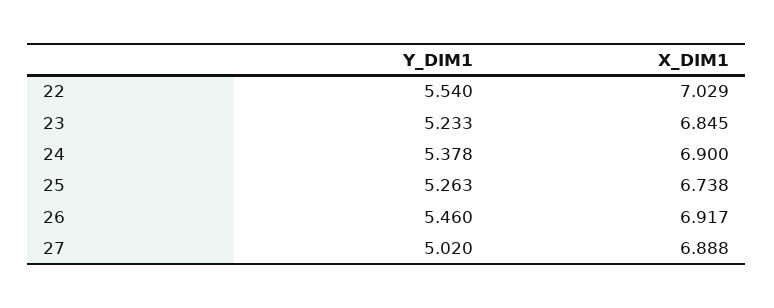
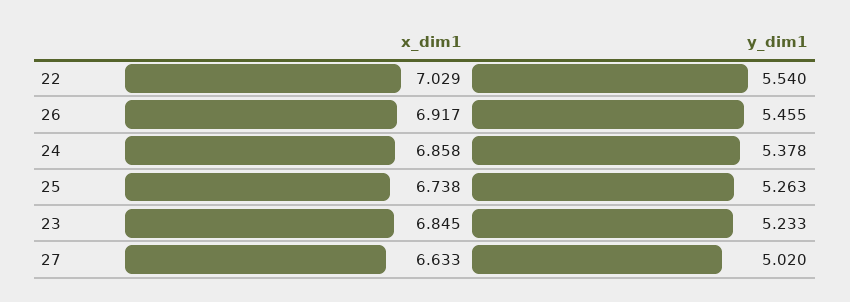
X_DIM1, 24: 6.9 -> 6.858
Y_DIM1, 26: 5.46 -> 5.455
X_DIM1, 27: 6.888 -> 6.633

